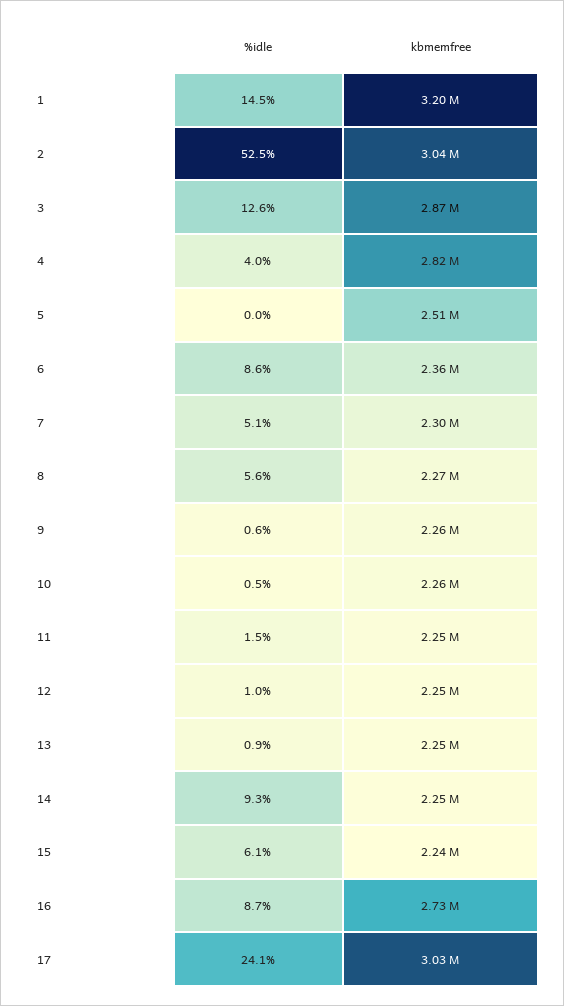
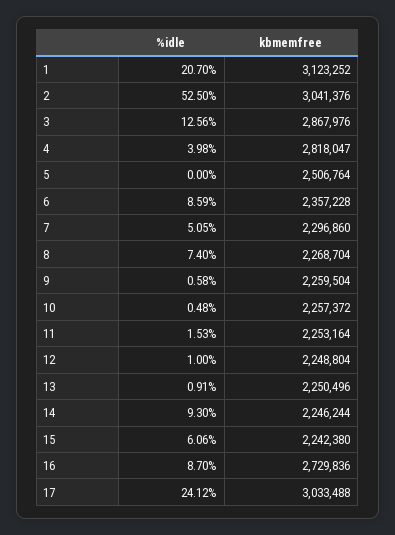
%idle, 1: 14.5 -> 20.7
kbmemfree, 1: 3200000 -> 3123252
%idle, 8: 5.6 -> 7.4

